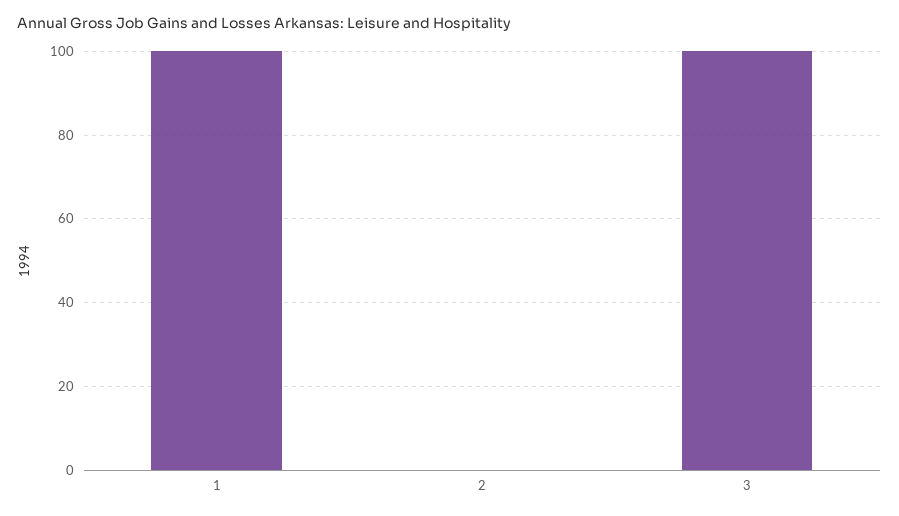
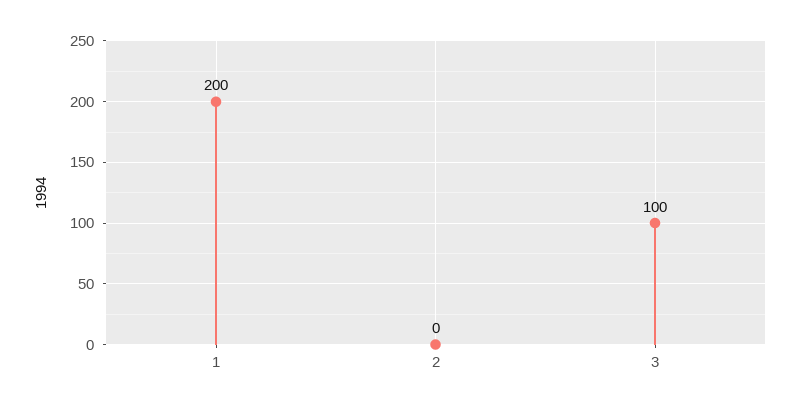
1: 100 -> 200

